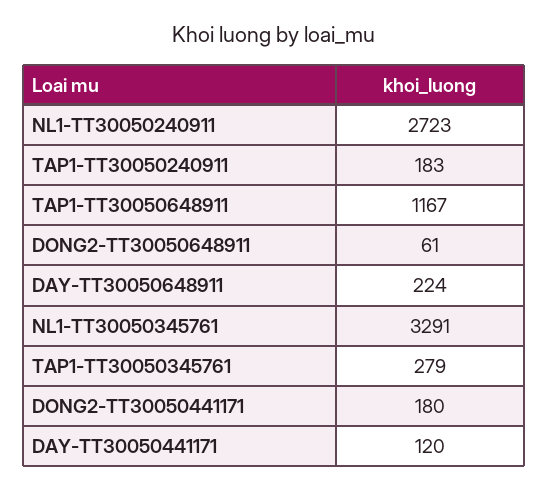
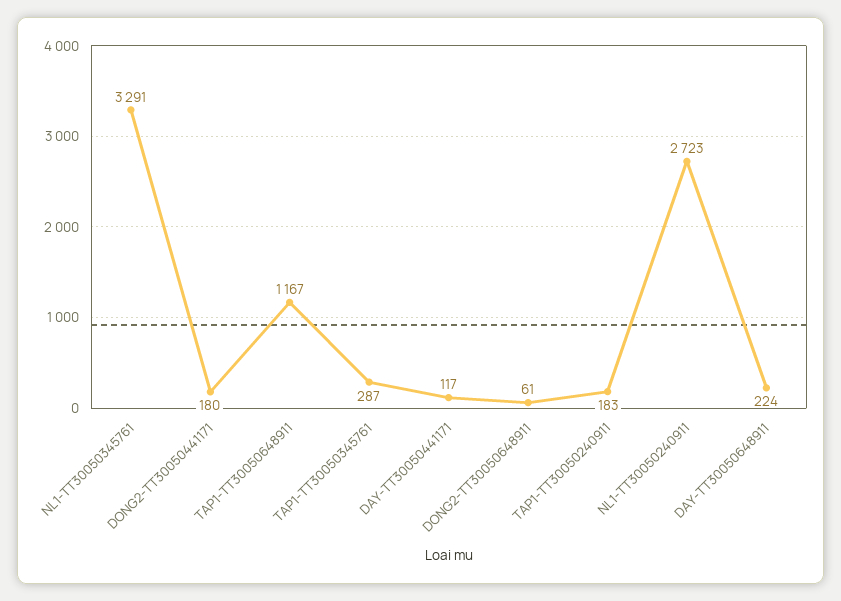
TAP1-TT30050345761: 279 -> 287
DAY-TT30050441171: 120 -> 117

